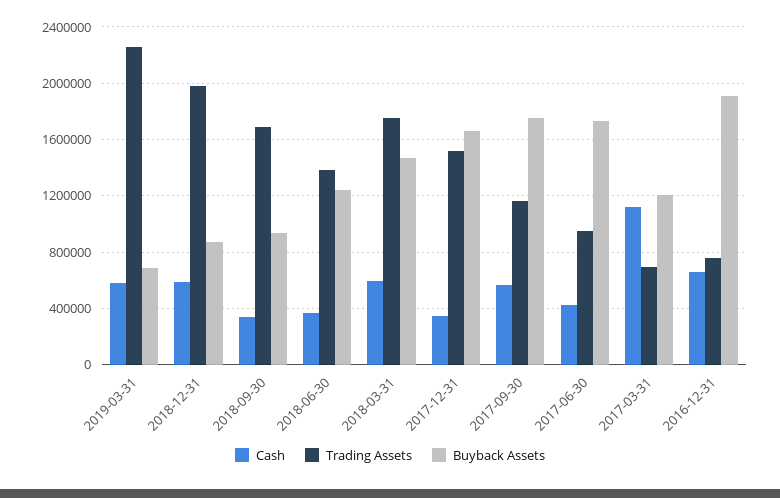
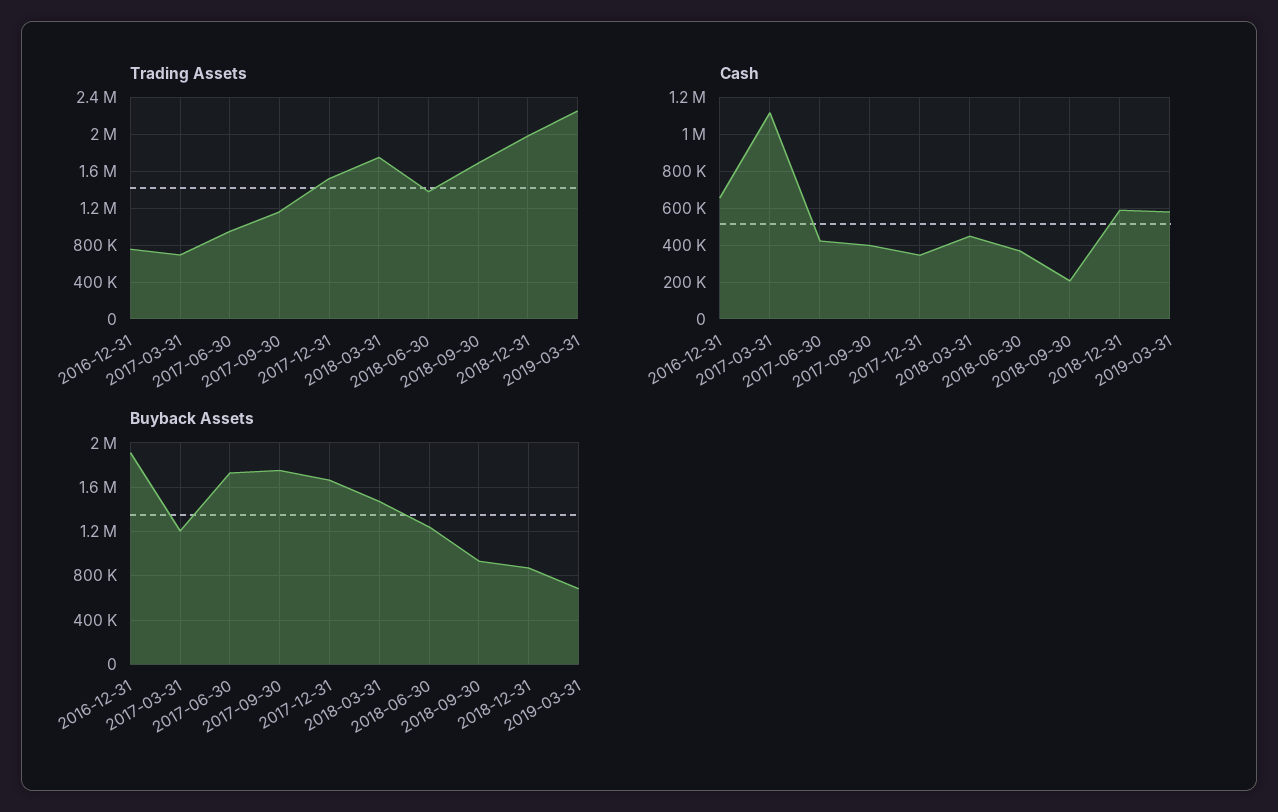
Cash, 2018-09-30: 350000 -> 200000
Cash, 2018-03-31: 600000 -> 450000
Cash, 2017-09-30: 550000 -> 400000

